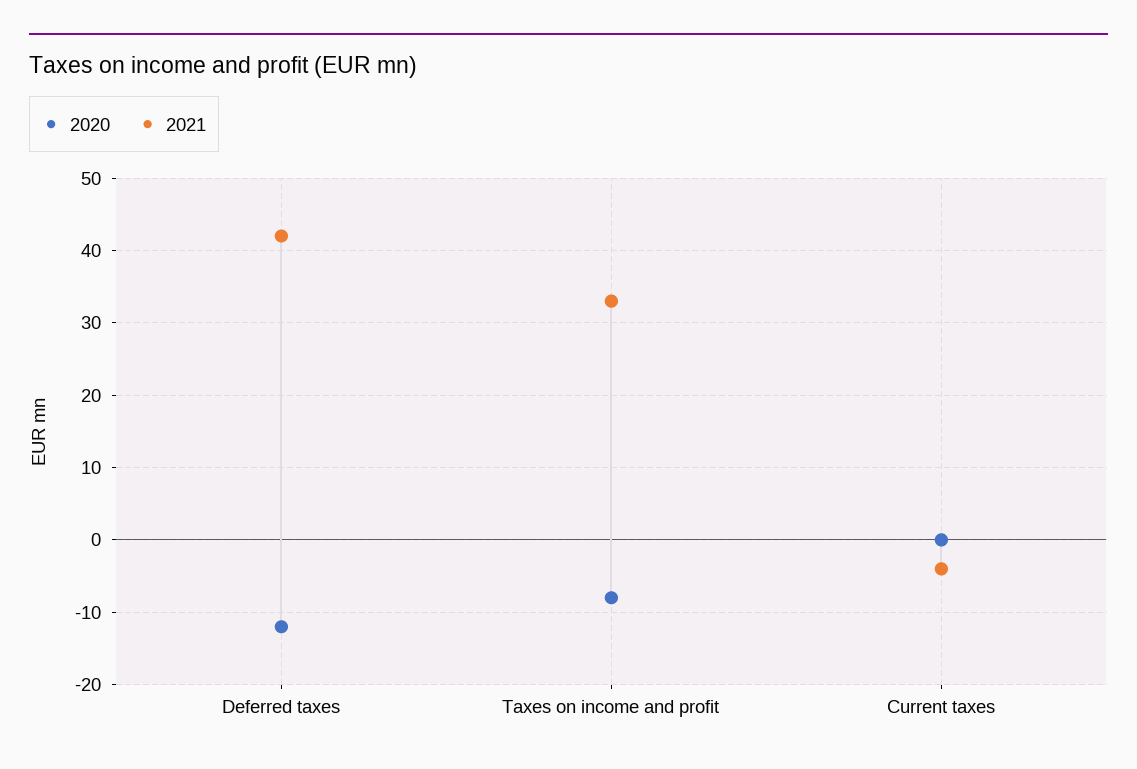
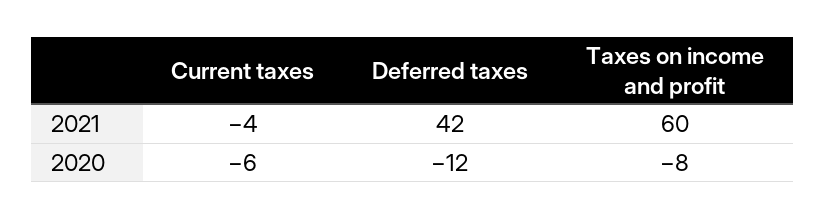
2021, Taxes on income and profit: 33 -> 60
2020, Current taxes: 0 -> -6

